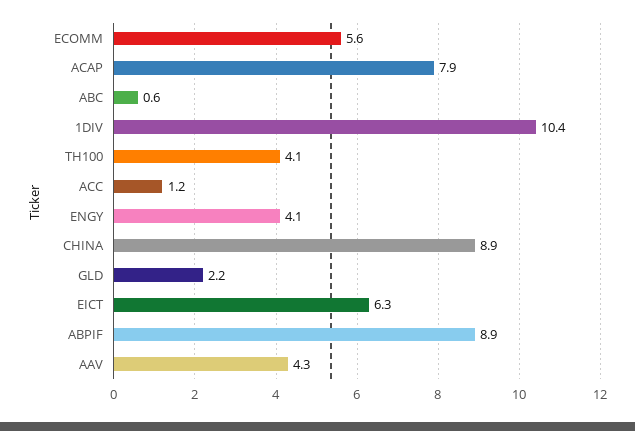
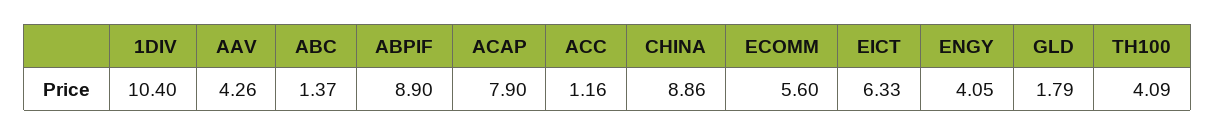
ABC: 0.6 -> 1.37
GLD: 2.2 -> 1.79

